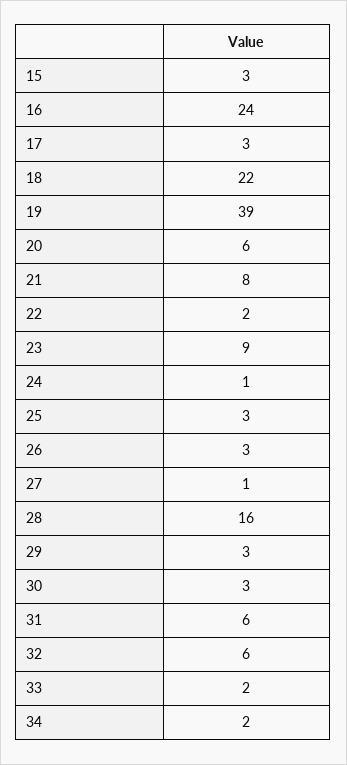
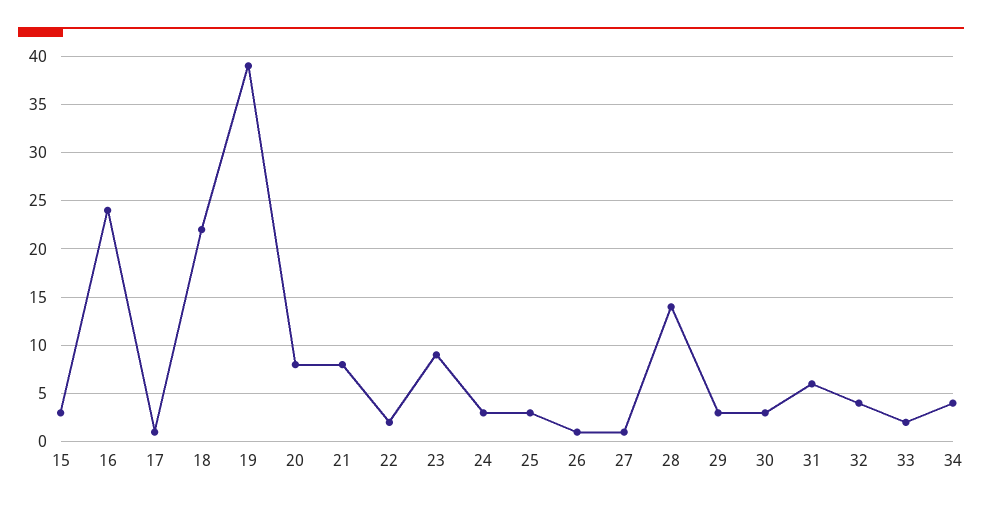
17: 3 -> 1
20: 6 -> 8
24: 1 -> 3
26: 3 -> 1
28: 16 -> 14
32: 6 -> 4
34: 2 -> 4

